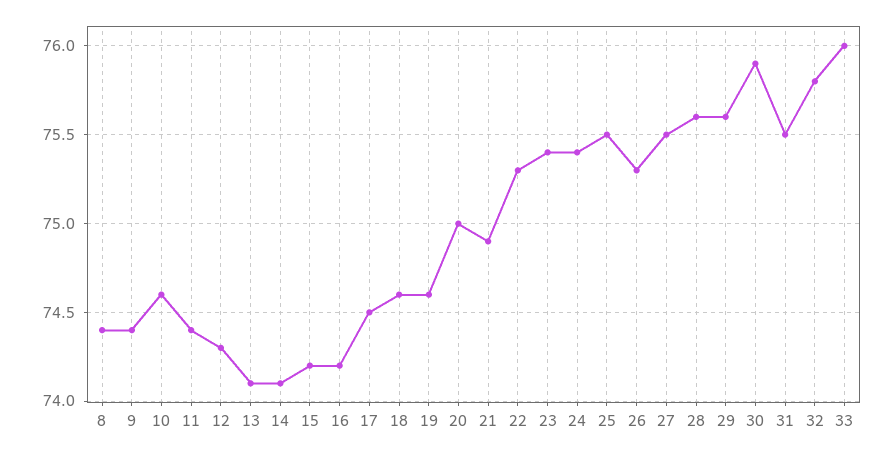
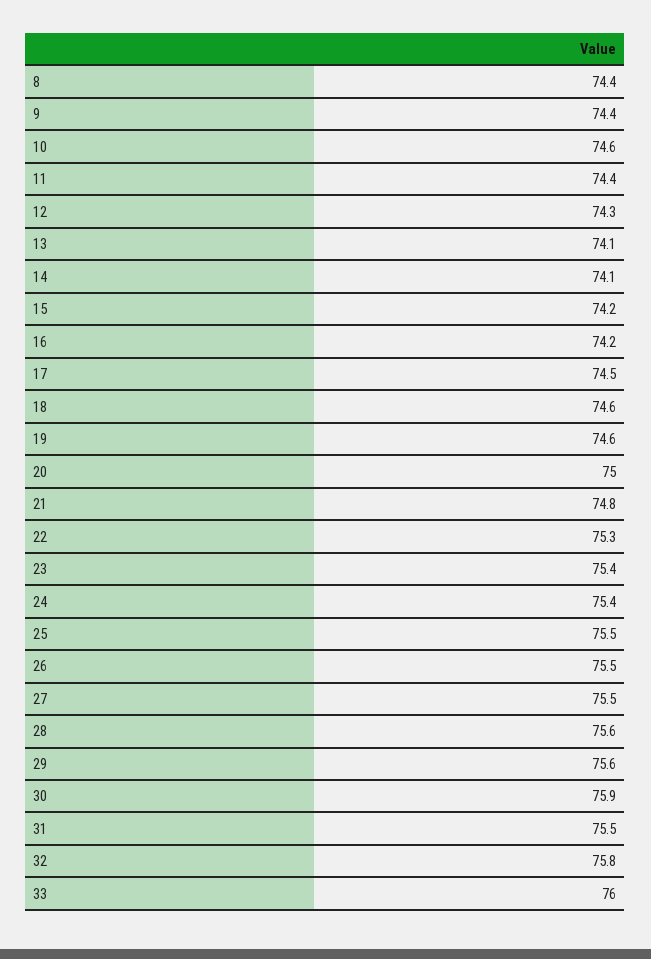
21: 74.9 -> 74.8
26: 75.3 -> 75.5

